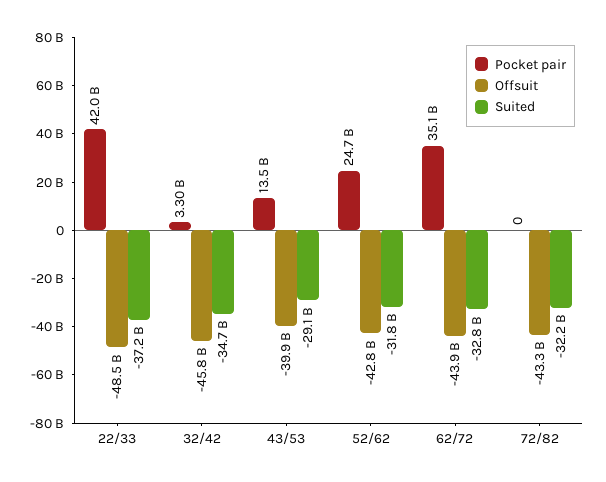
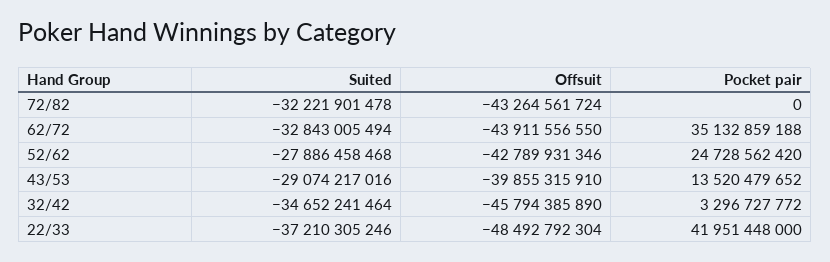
Suited, 52/62: -31800000000 -> -27886458468

